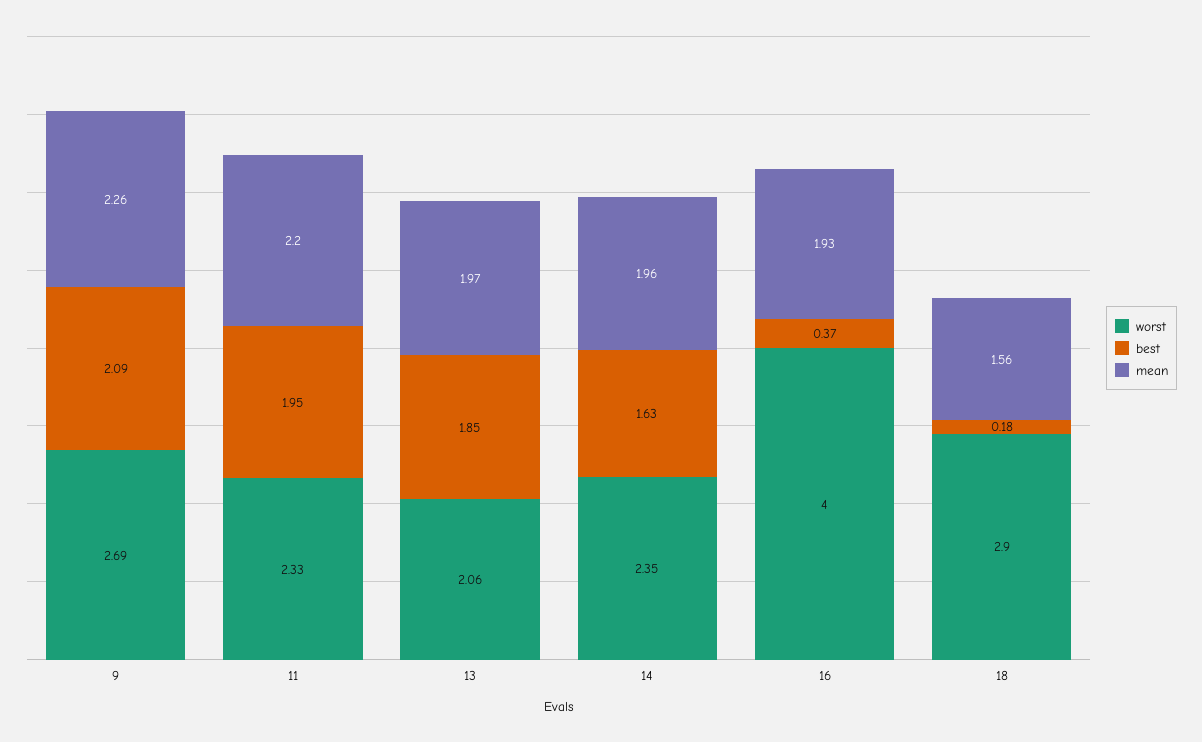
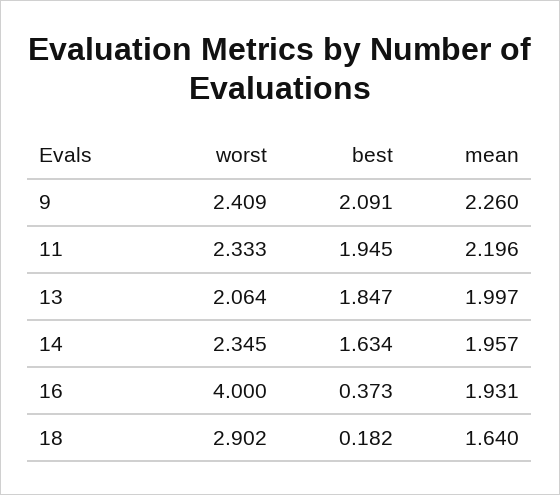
worst, 9: 2.69 -> 2.409
mean, 13: 1.97 -> 1.997
mean, 18: 1.56 -> 1.64

